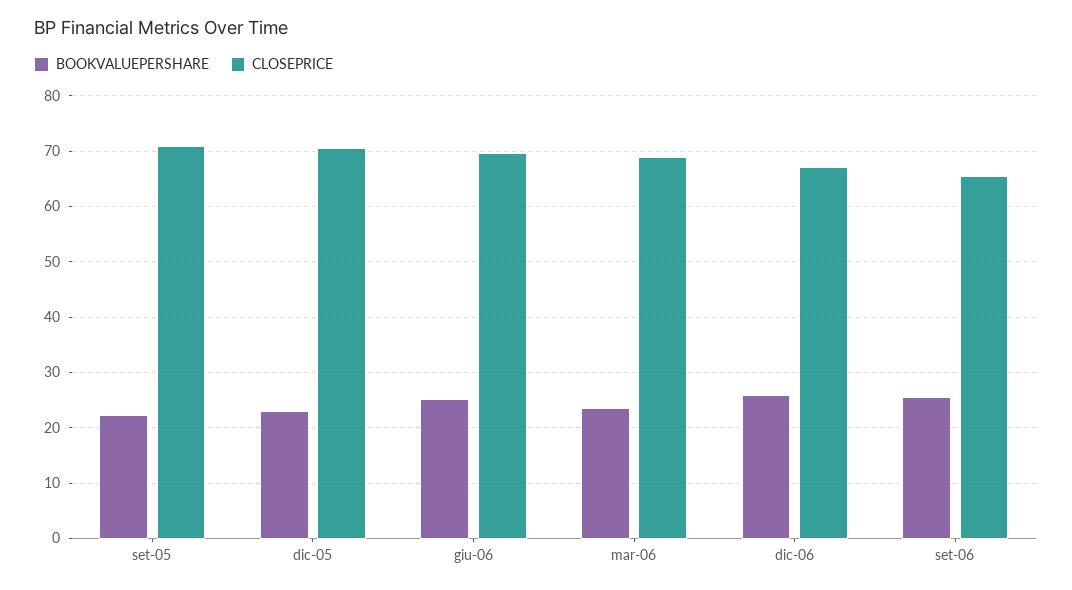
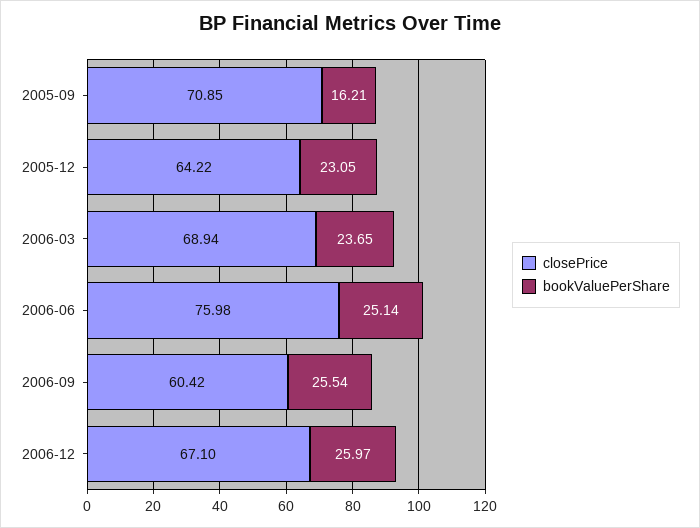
BOOKVALUEPERSHARE, set-05: 22 -> 16.21
CLOSEPRICE, dic-05: 70 -> 64.22
CLOSEPRICE, giu-06: 70 -> 75.98
CLOSEPRICE, set-06: 66 -> 60.42

